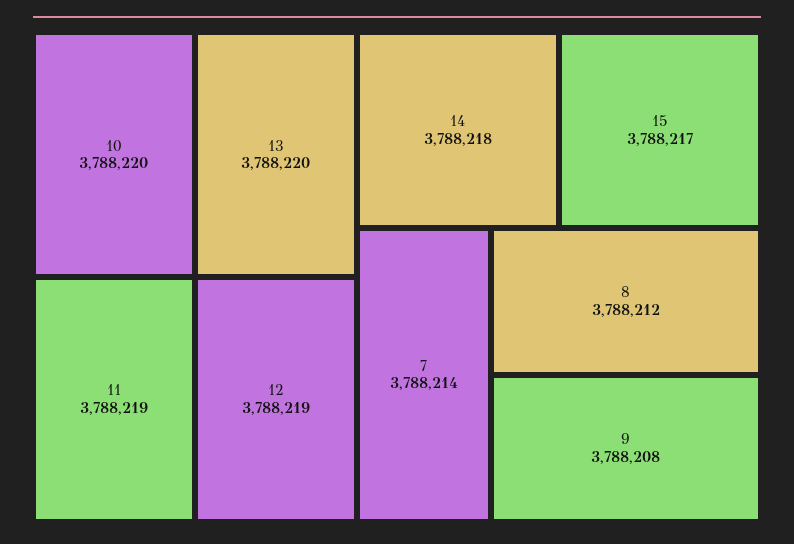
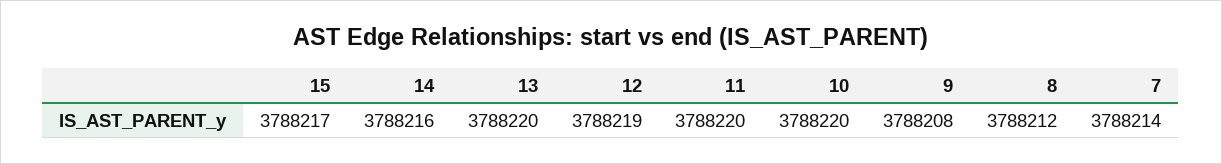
11: 3788219 -> 3788220
14: 3788218 -> 3788216

